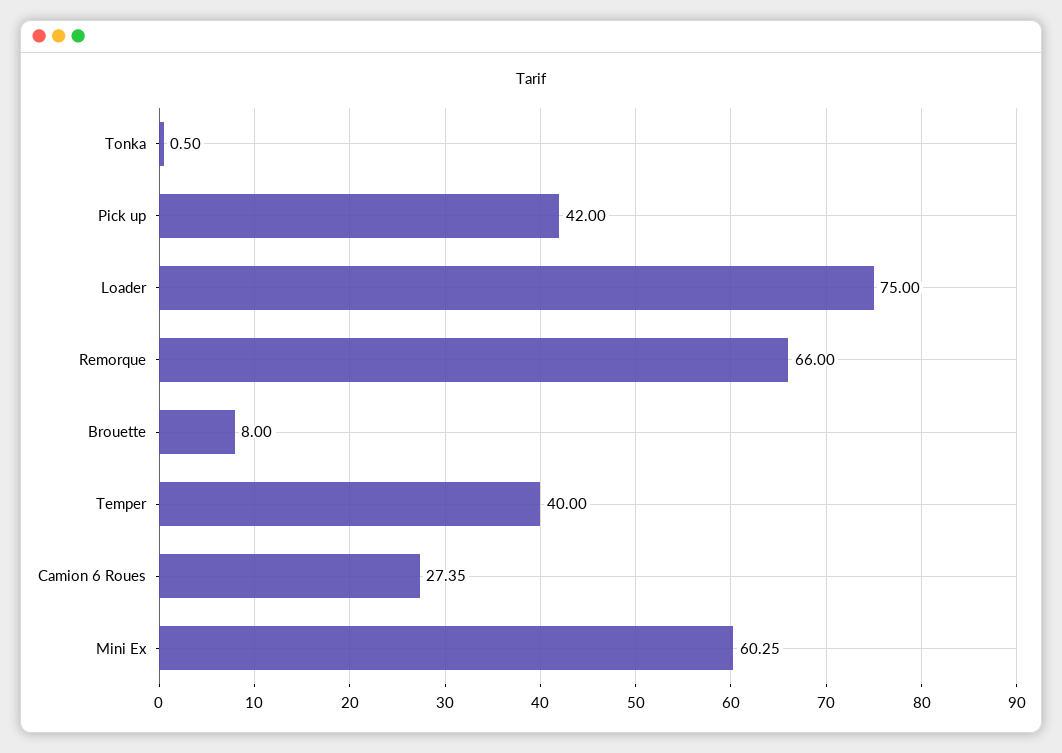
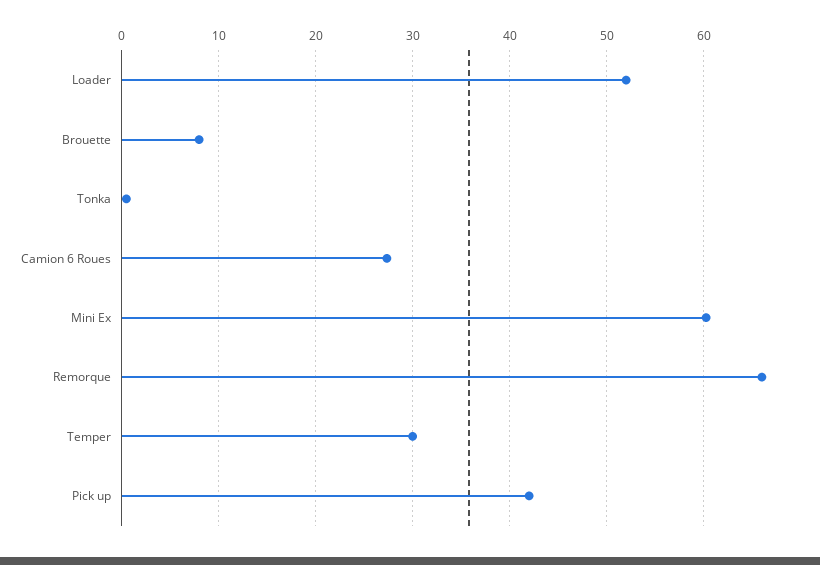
Loader: 75 -> 52
Temper: 40 -> 30

